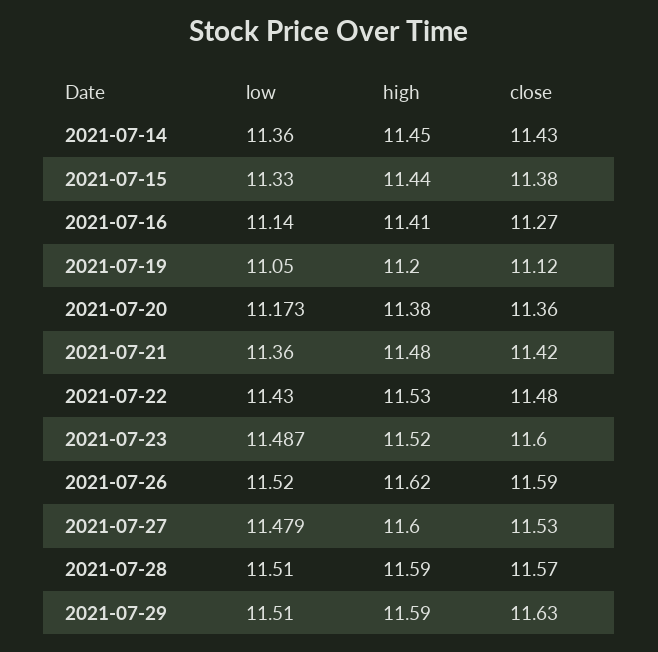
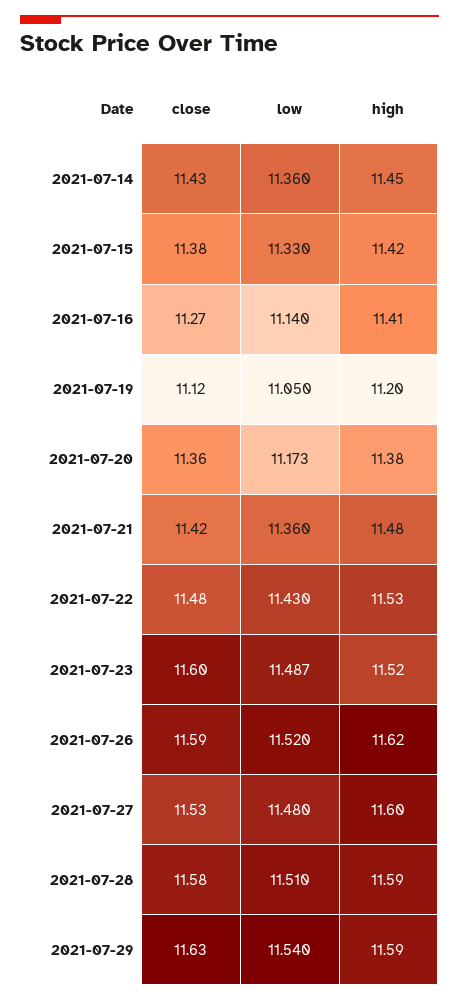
high, 2021-07-15: 11.44 -> 11.42
low, 2021-07-27: 11.479 -> 11.48
close, 2021-07-28: 11.57 -> 11.58
low, 2021-07-29: 11.51 -> 11.54

